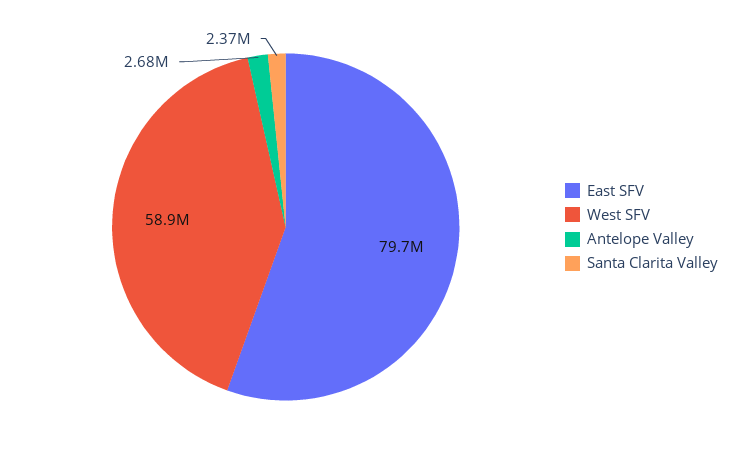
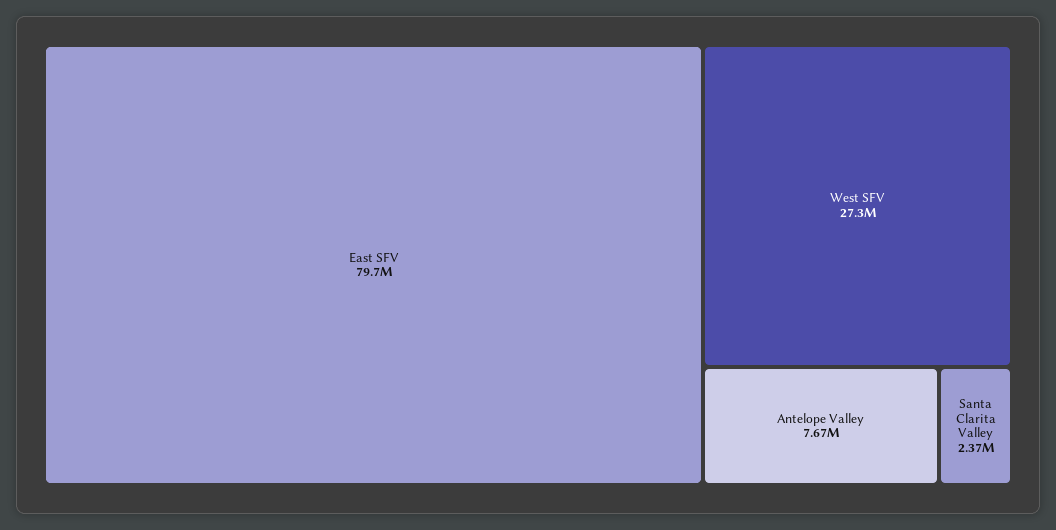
West SFV: 58900000 -> 27300000
Antelope Valley: 2680000 -> 7670000

